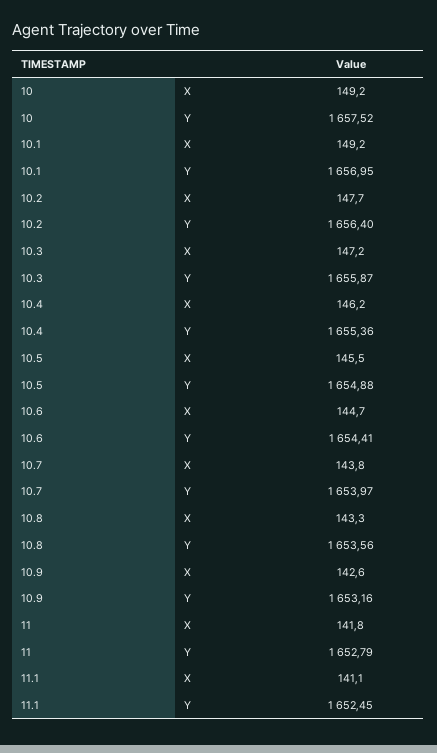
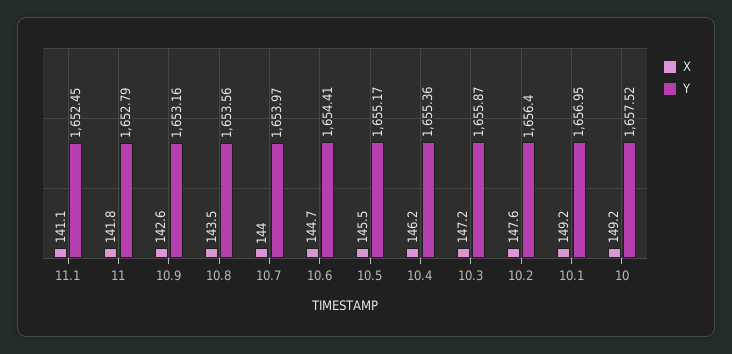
X, 10.2: 147.7 -> 147.6
Y, 10.5: 1654.88 -> 1655.17
X, 10.7: 143.8 -> 144
X, 10.8: 143.3 -> 143.5

